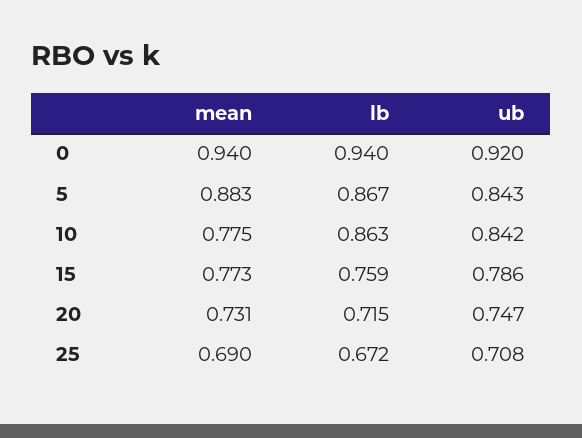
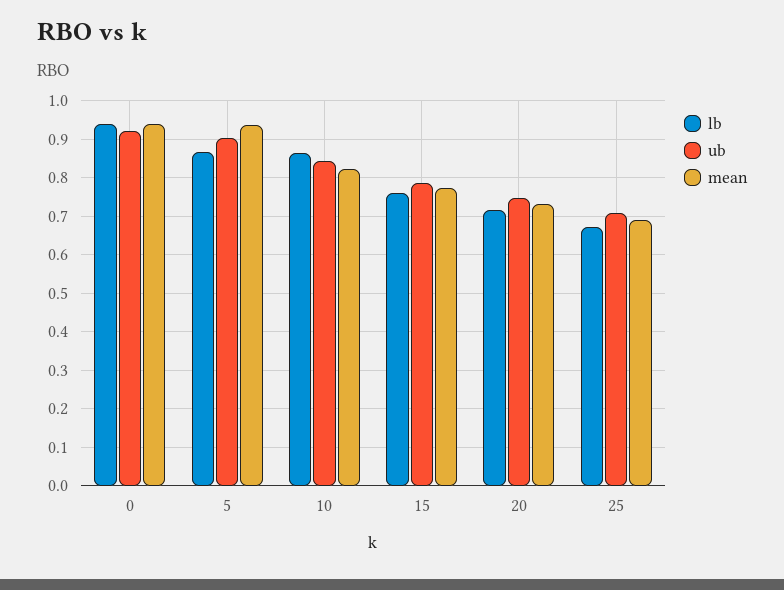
mean, 5: 0.883 -> 0.94
ub, 5: 0.843 -> 0.9
mean, 10: 0.775 -> 0.82

